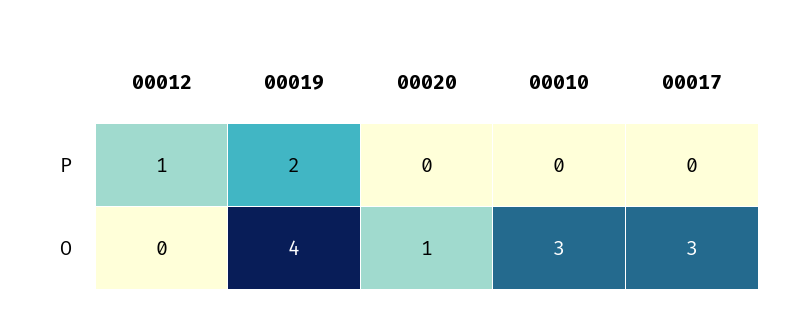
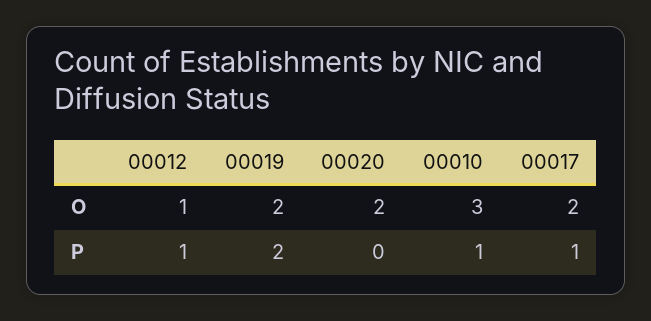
00010, P: 0 -> 1
00017, P: 0 -> 1
00012, O: 0 -> 1
00019, O: 4 -> 2
00020, O: 1 -> 2
00017, O: 3 -> 2

